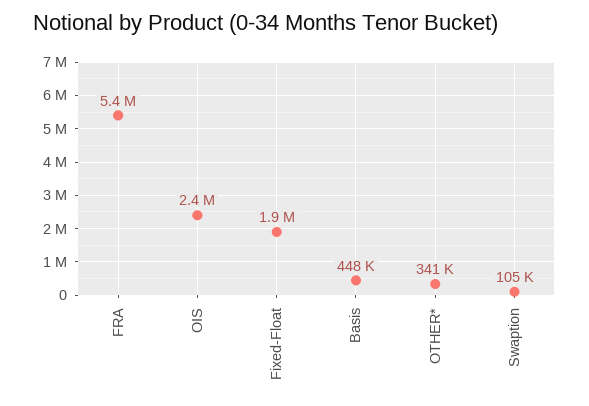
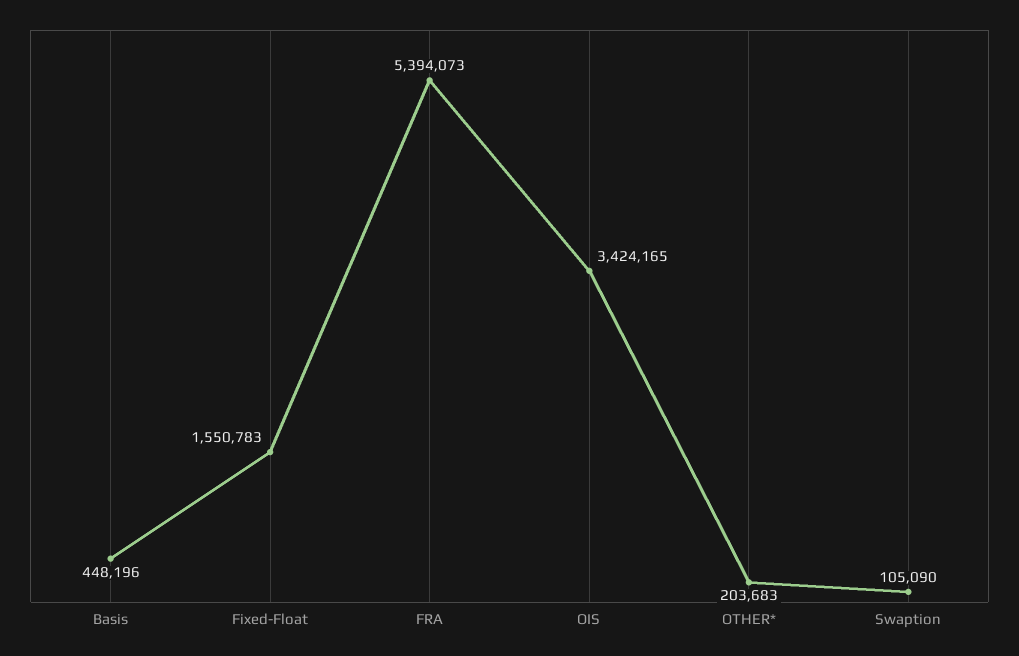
OIS: 2400000 -> 3424165
Fixed-Float: 1900000 -> 1550783
OTHER*: 341000 -> 203683

